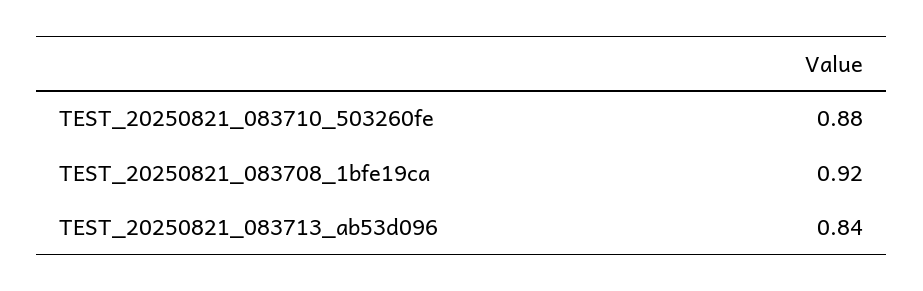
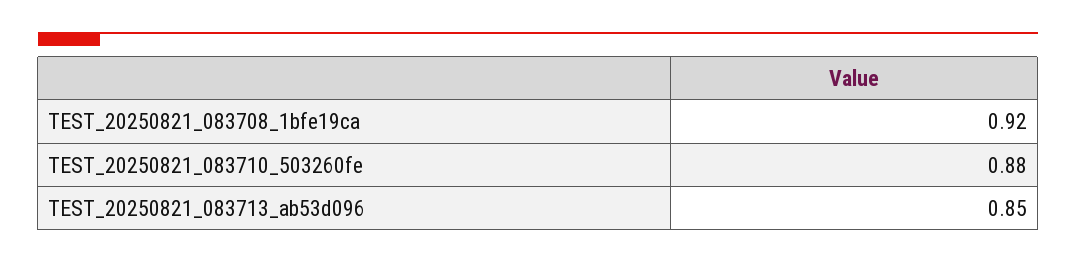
TEST_20250821_083713_ab53d096: 0.84 -> 0.85

